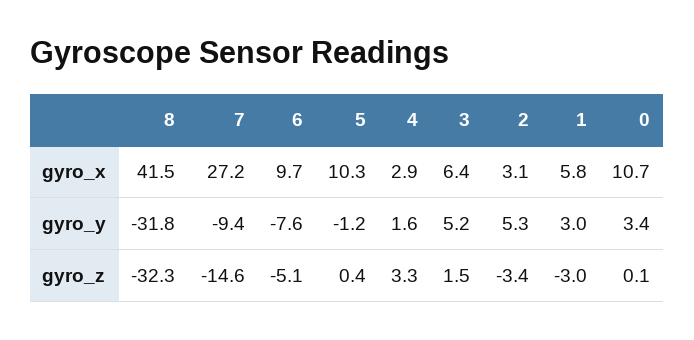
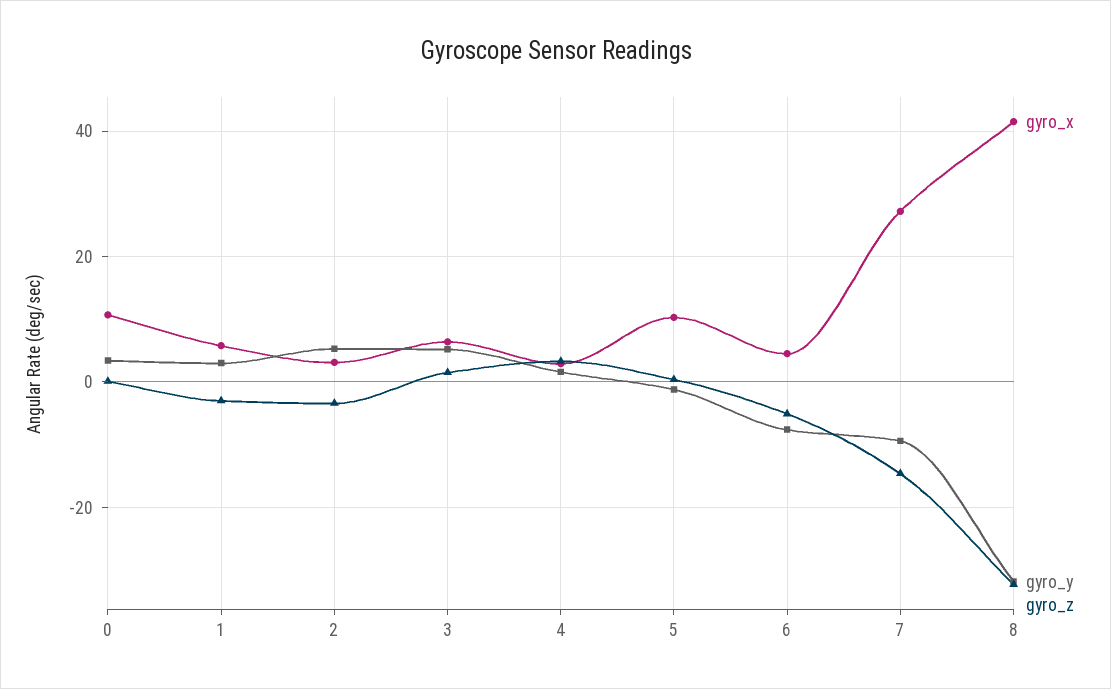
gyro_x, 6: 9.7 -> 4

